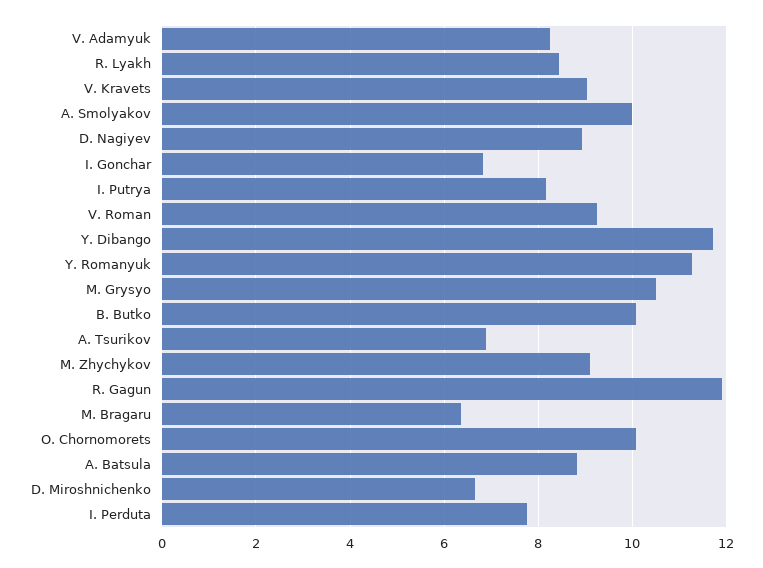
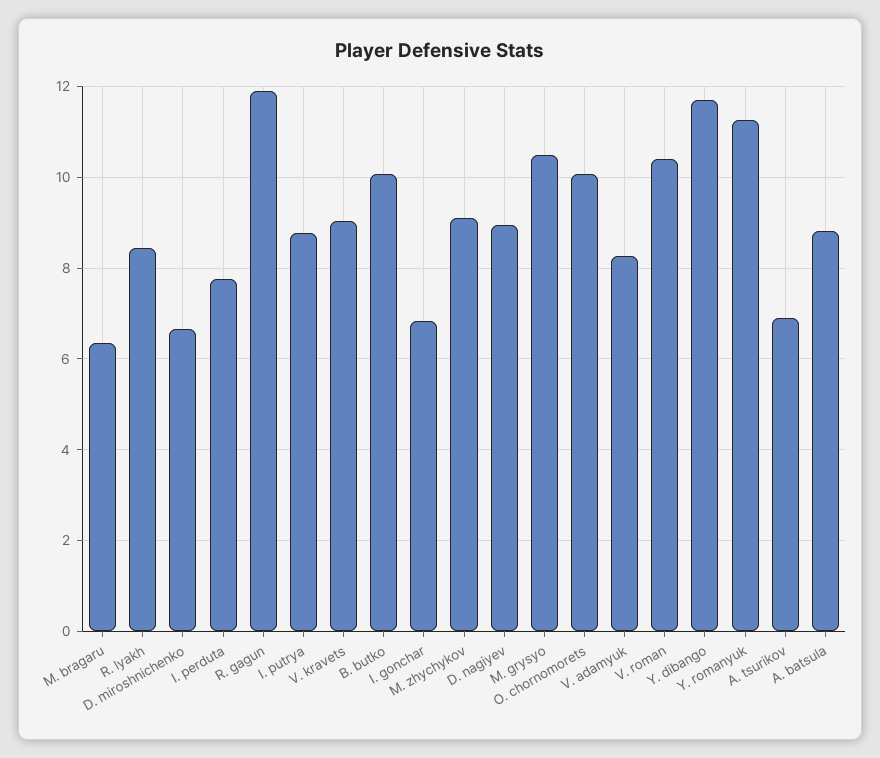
A. Smolyakov: 10 -> none
I. Putrya: 8.2 -> 8.8
V. Roman: 9.2 -> 10.4

